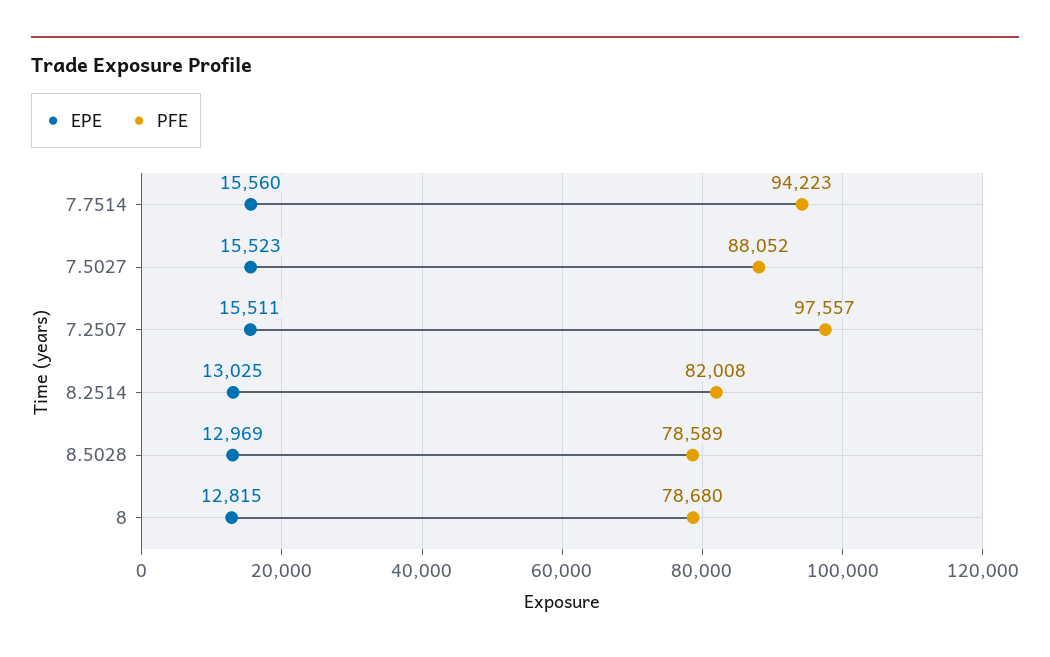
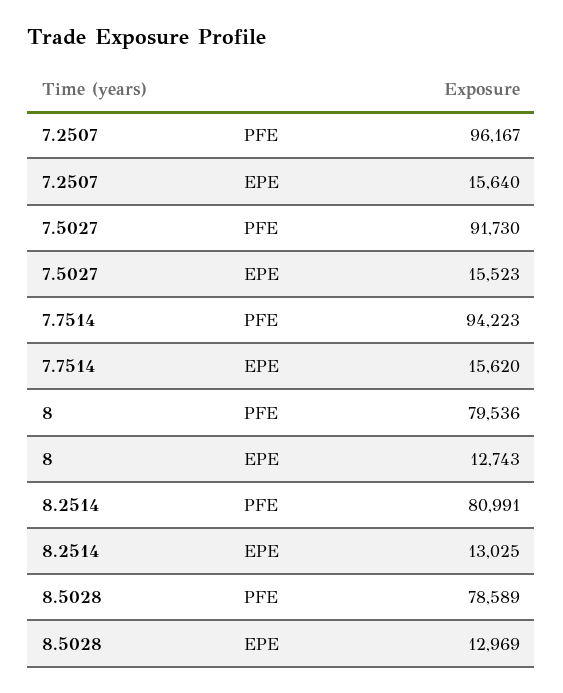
EPE, 7.7514: 15560 -> 15620
PFE, 7.5027: 88052 -> 91730
EPE, 7.2507: 15511 -> 15640
PFE, 7.2507: 97557 -> 96167
PFE, 8.2514: 82008 -> 80991
EPE, 8: 12815 -> 12743
PFE, 8: 78680 -> 79536

